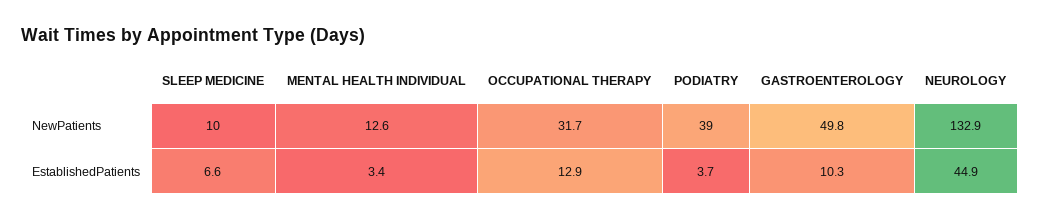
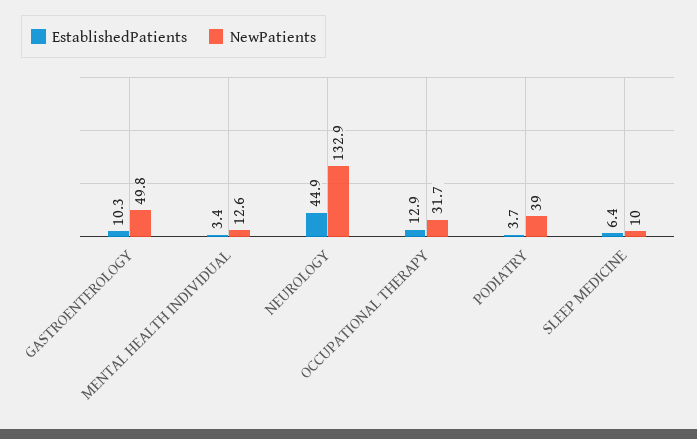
EstablishedPatients, SLEEP MEDICINE: 6.6 -> 6.4

